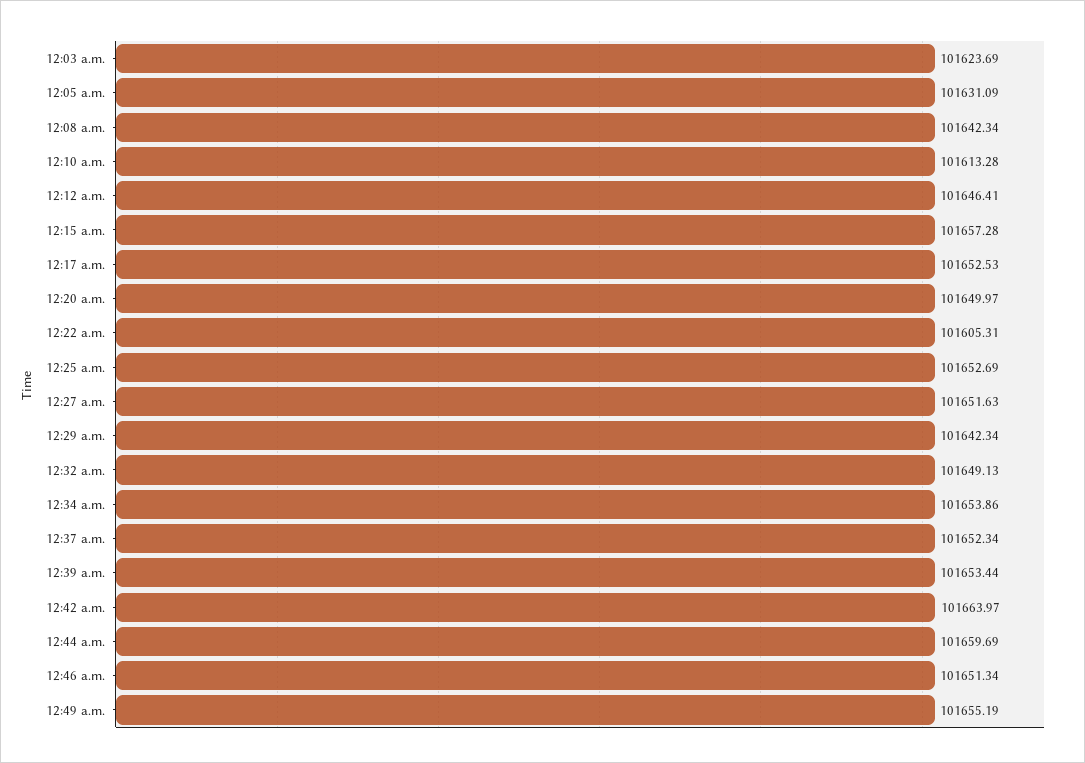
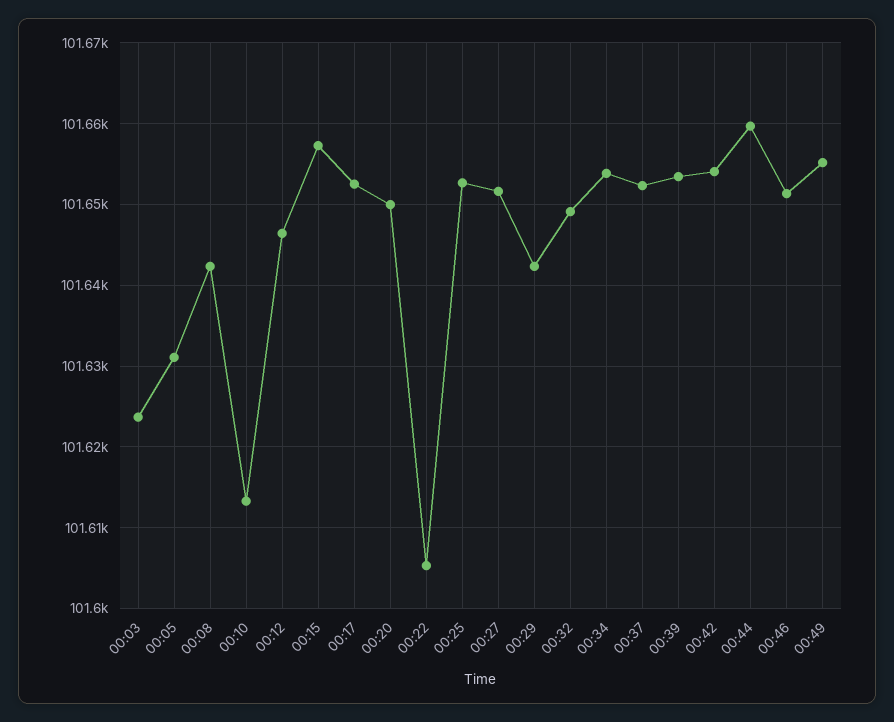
12:42 a.m.: 101663.97 -> 101654

